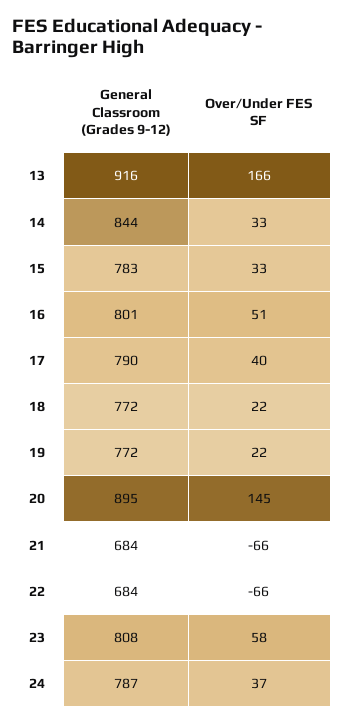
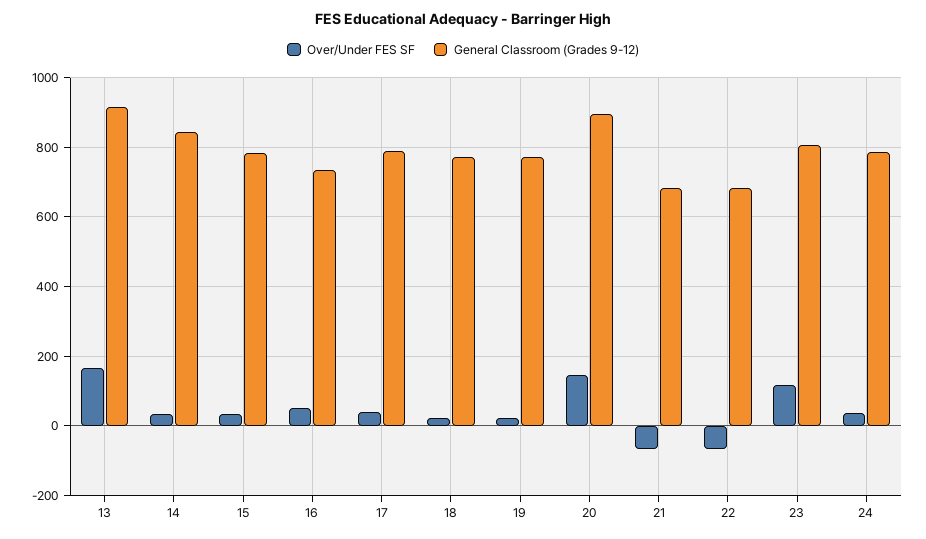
General Classroom (Grades 9-12), 16: 801 -> 740
Over/Under FES SF, 23: 58 -> 120

